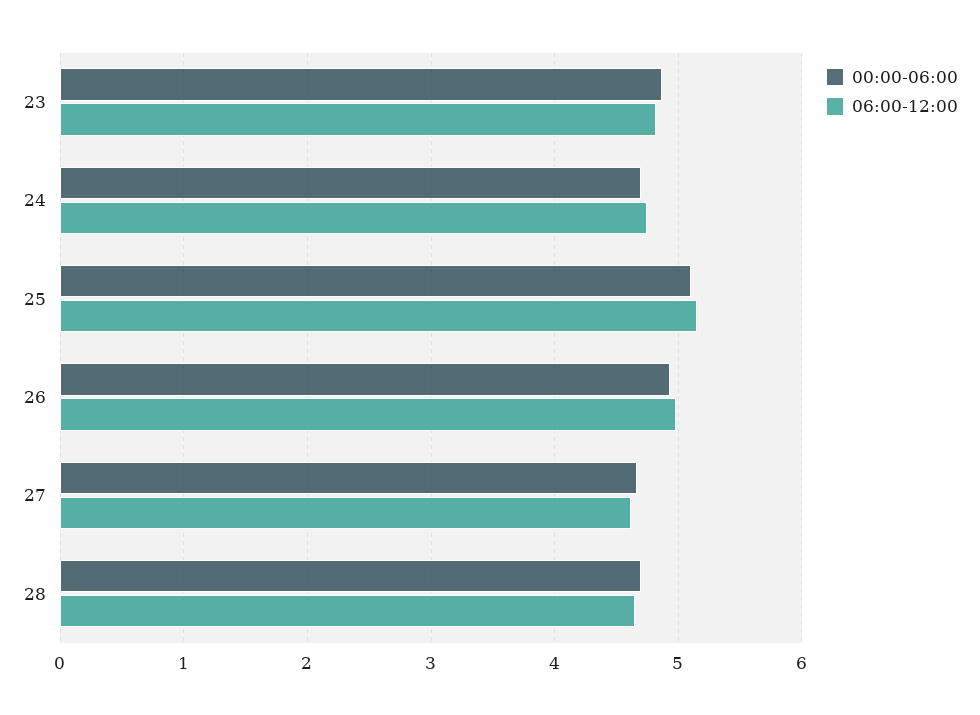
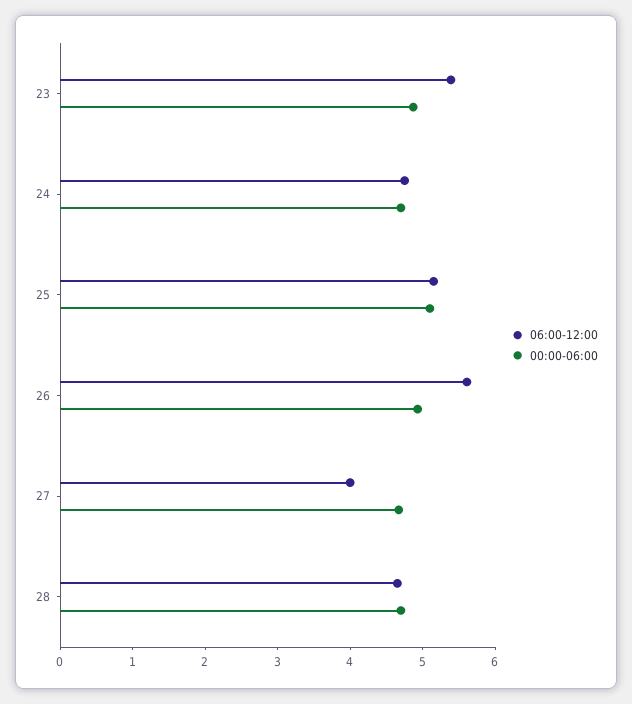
06:00-12:00, 23: 4.8 -> 5.4
06:00-12:00, 26: 5 -> 5.6
06:00-12:00, 27: 4.6 -> 4

